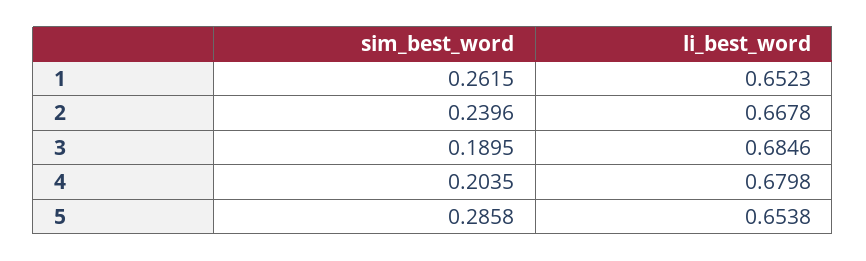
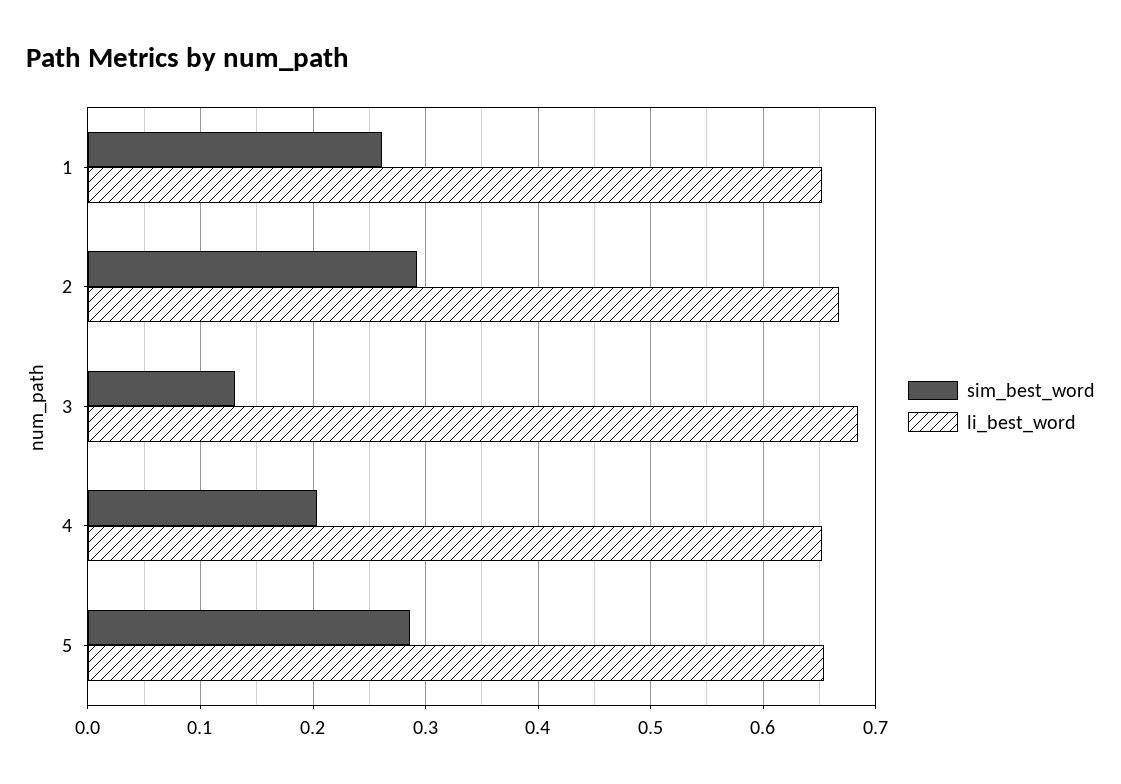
sim_best_word, 2: 0.2396 -> 0.29
sim_best_word, 3: 0.1895 -> 0.13
li_best_word, 4: 0.6798 -> 0.65

